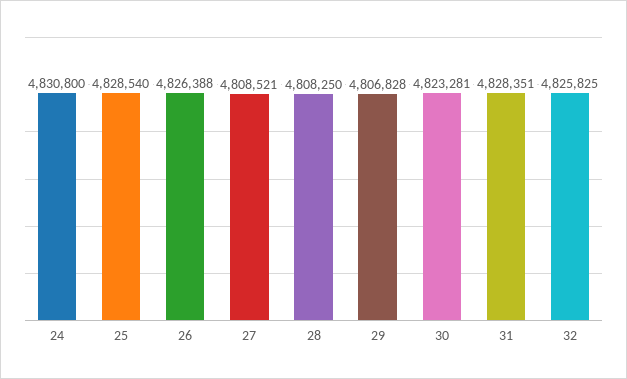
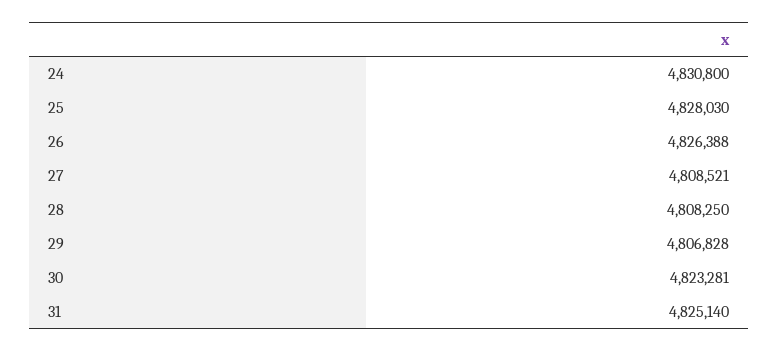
25: 4828540 -> 4828030
31: 4828351 -> 4825140
32: 4825825 -> none

